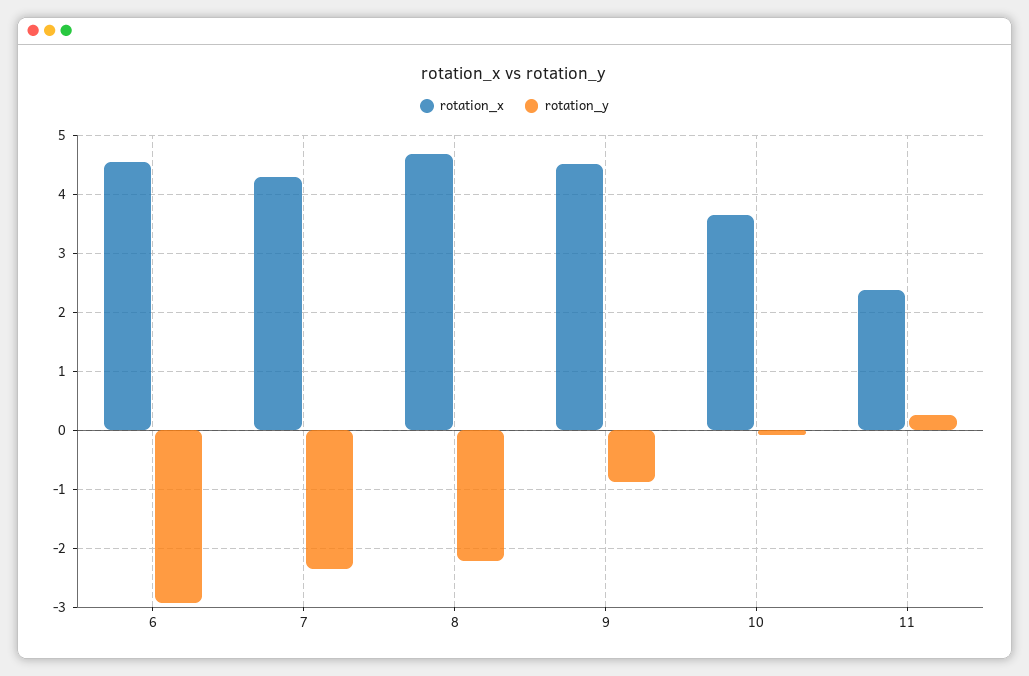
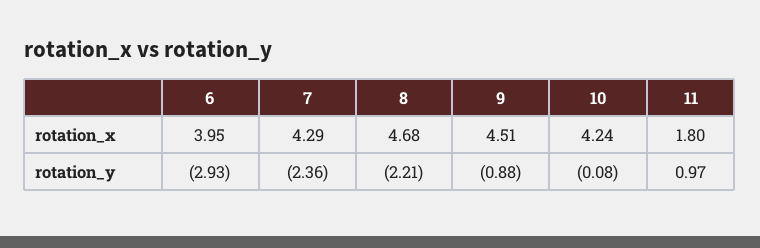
rotation_x, 6: 4.6 -> 3.95
rotation_x, 10: 3.6 -> 4.24
rotation_x, 11: 2.4 -> 1.8
rotation_y, 11: 0.2 -> 0.97

